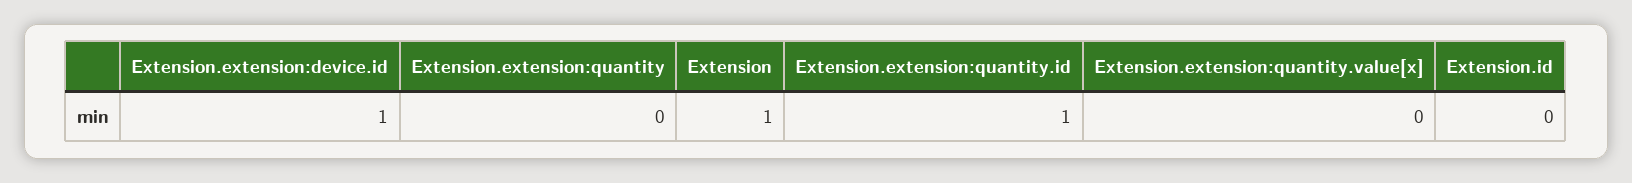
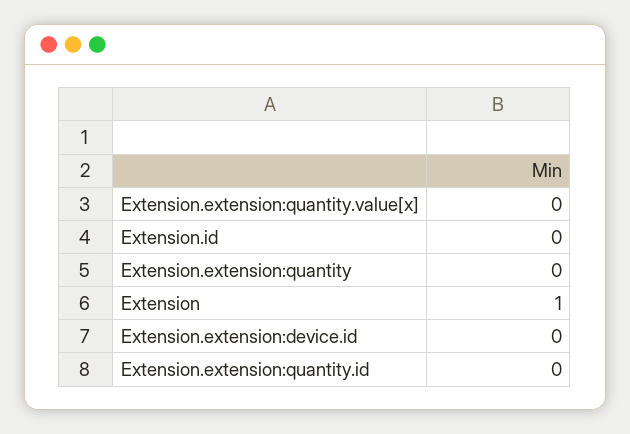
Extension.extension:device.id: 1 -> 0
Extension.extension:quantity.id: 1 -> 0

